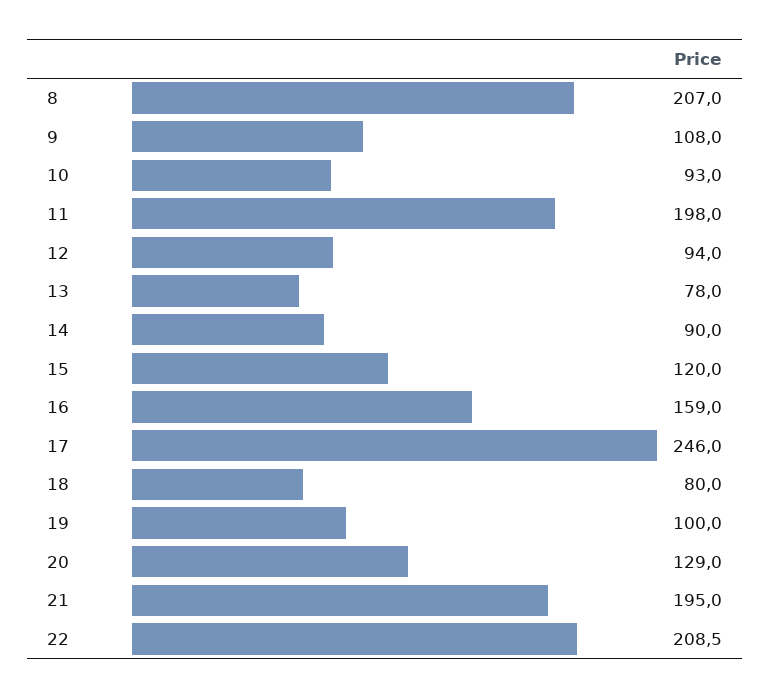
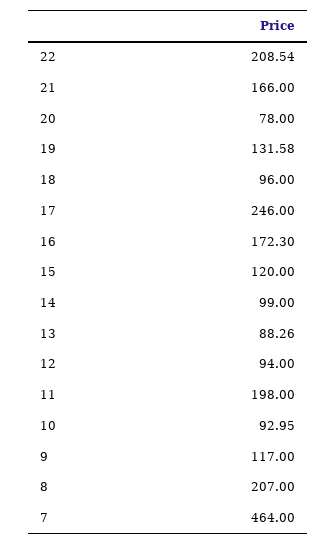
9: 108 -> 117
13: 78 -> 88.26
14: 90 -> 99
16: 159 -> 172.3
18: 80 -> 96
19: 100 -> 131.58
20: 129 -> 78
21: 195 -> 166
7: none -> 464

